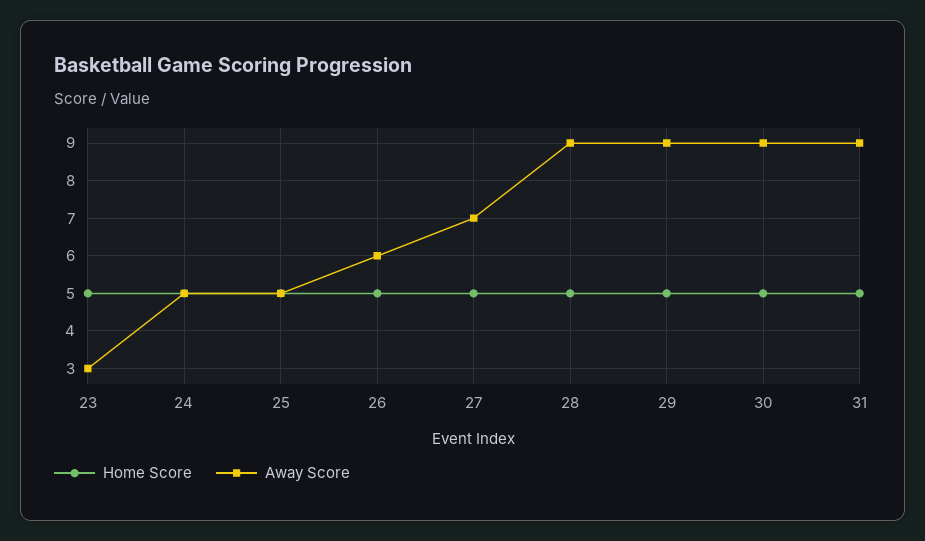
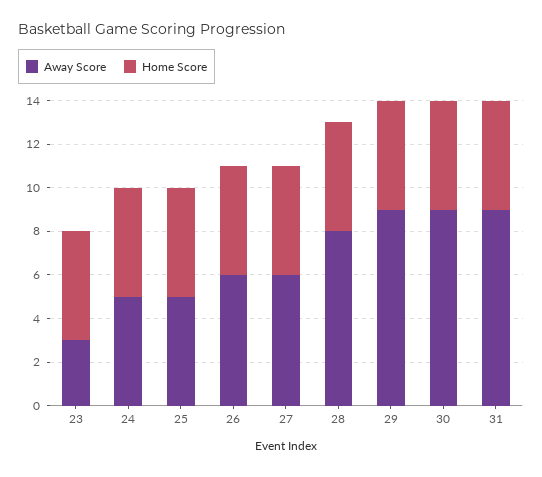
Away Score, 27: 7 -> 6
Away Score, 28: 9 -> 8

